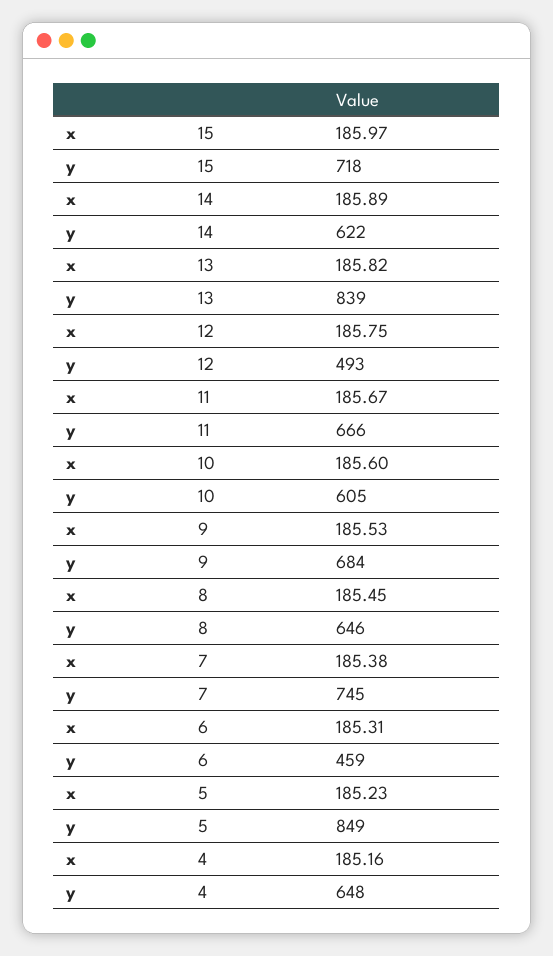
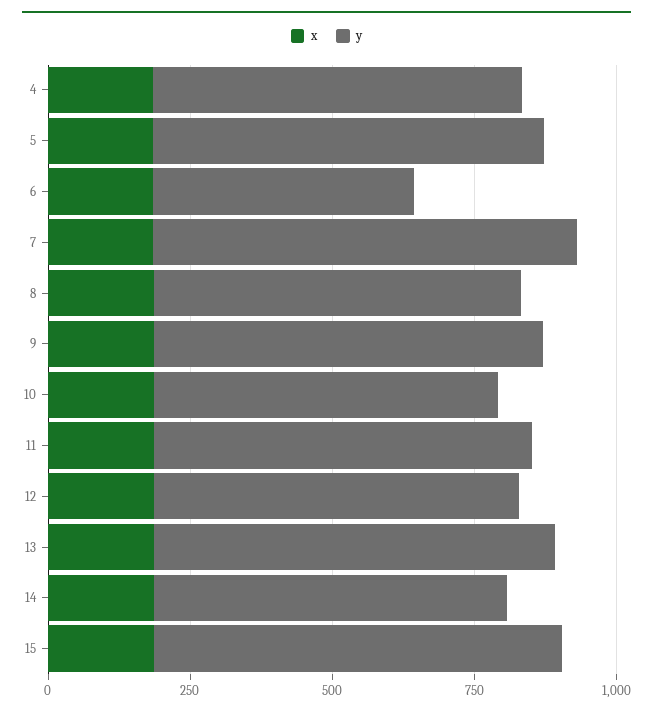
y, 13: 839 -> 700
y, 12: 493 -> 650
y, 5: 849 -> 700

